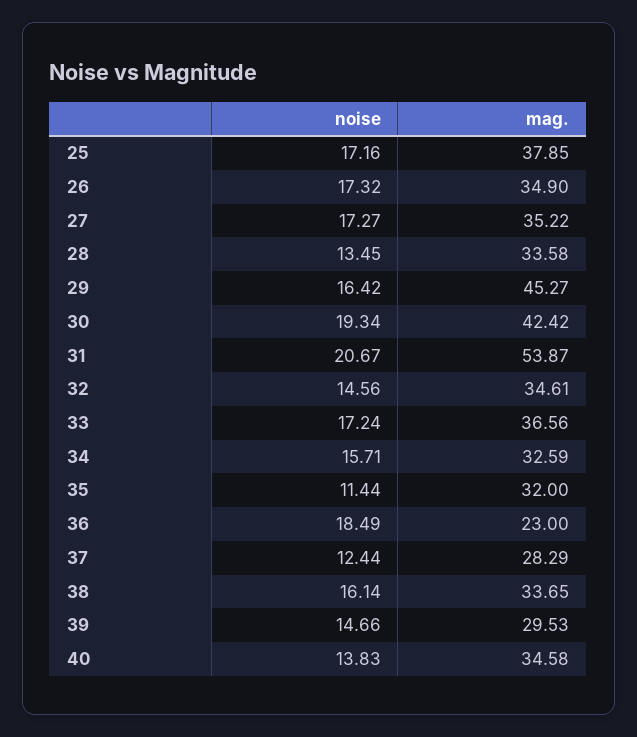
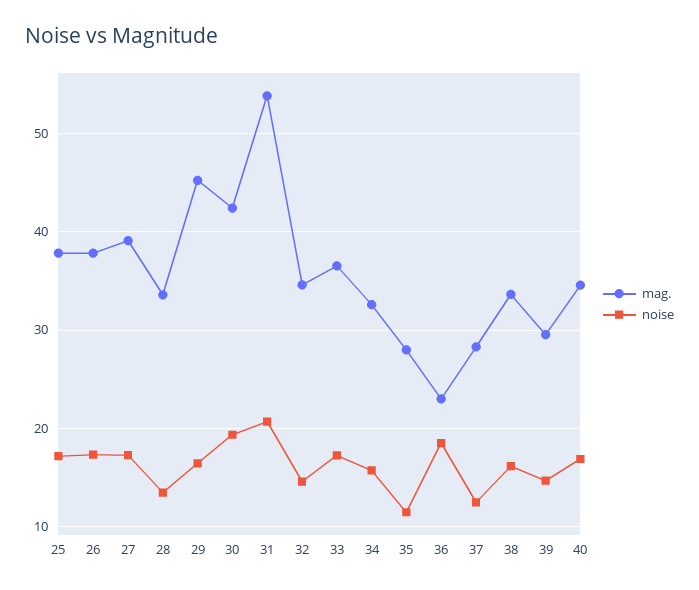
mag., 26: 34.9 -> 38
mag., 27: 35.22 -> 39
mag., 35: 32 -> 28
noise, 40: 13.83 -> 17

